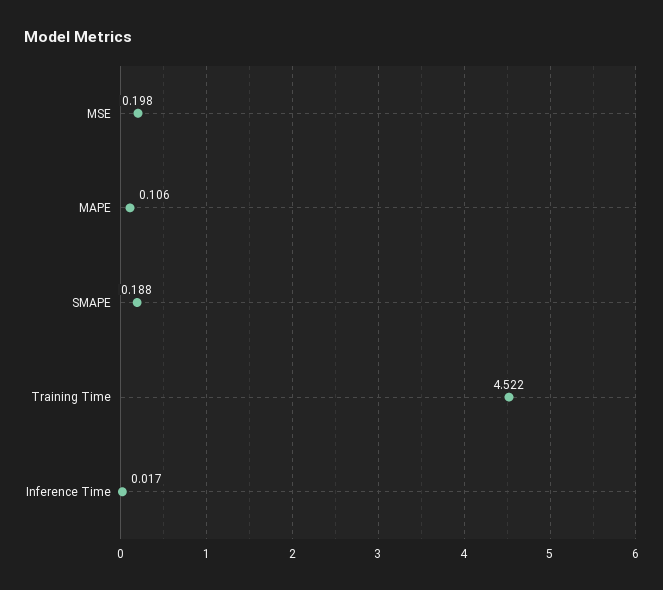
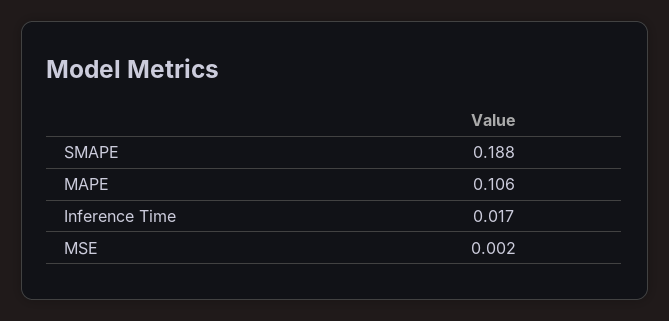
MSE: 0.198 -> 0.002
Training Time: 4.522 -> none

